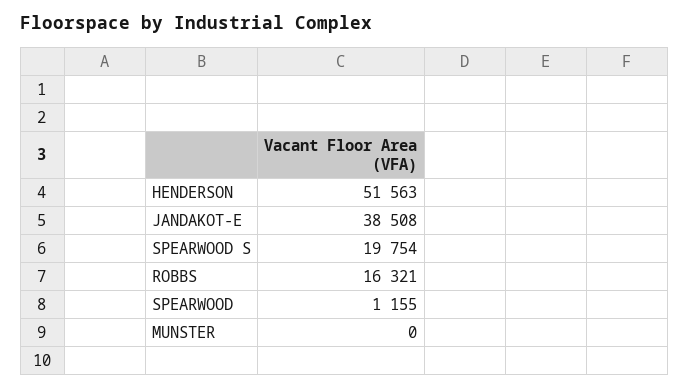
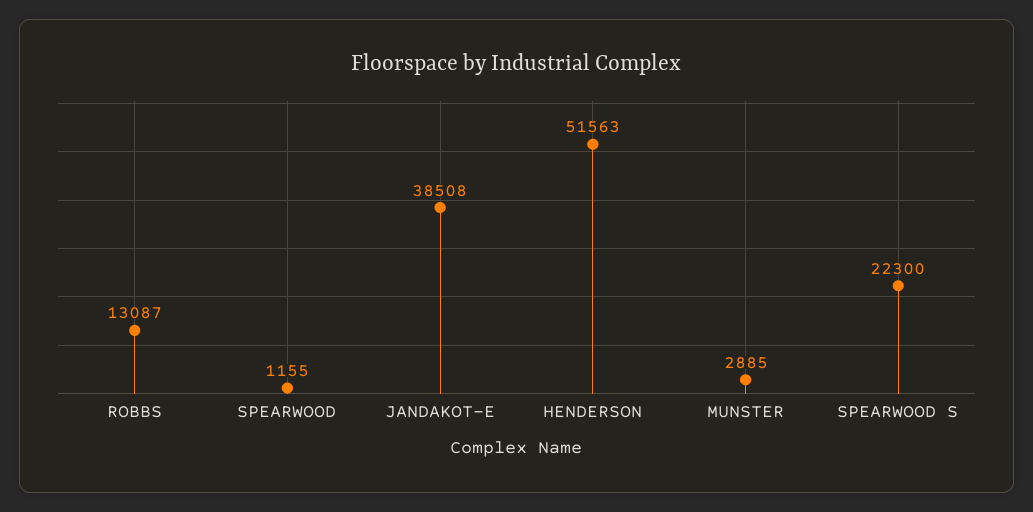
SPEARWOOD S: 19754 -> 22300
ROBBS: 16321 -> 13087
MUNSTER: 0 -> 2885

